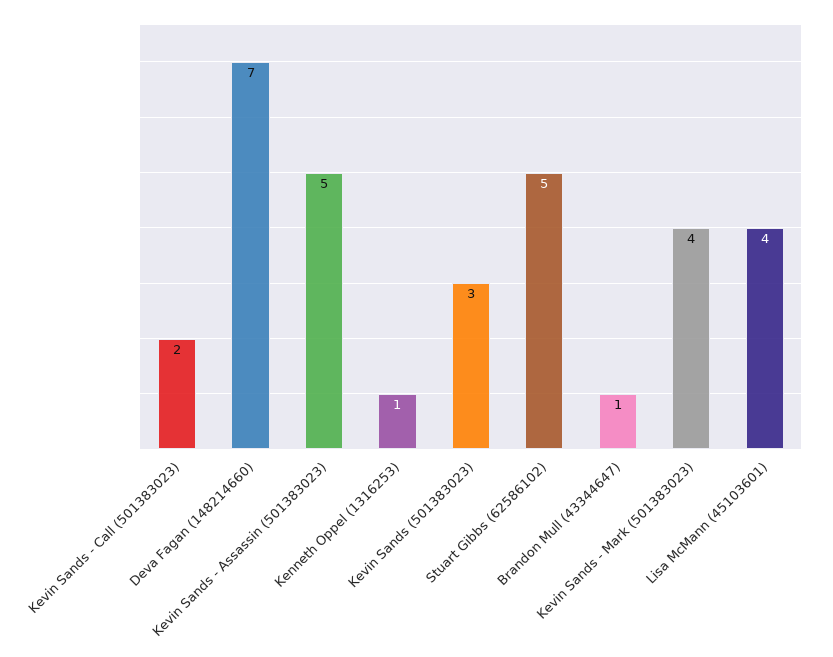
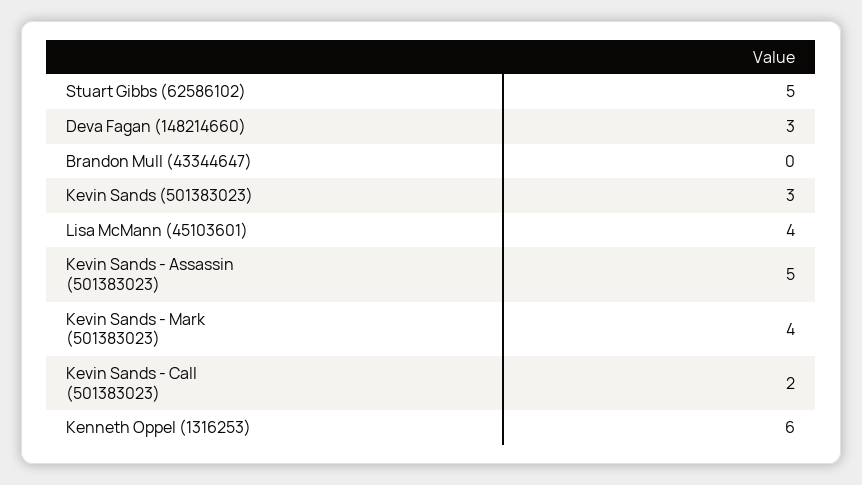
Deva Fagan (148214660): 7 -> 3
Kenneth Oppel (1316253): 1 -> 6
Brandon Mull (43344647): 1 -> 0

